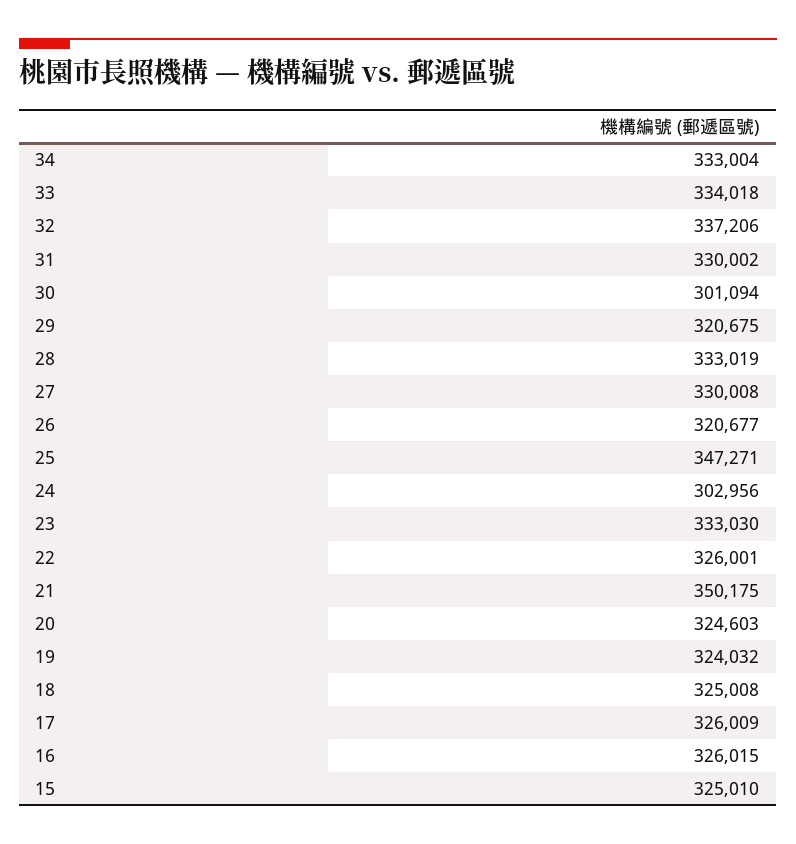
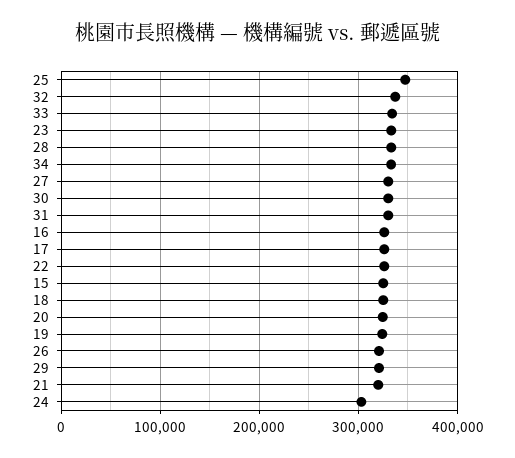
30: 301094 -> 330000
21: 350175 -> 320000

